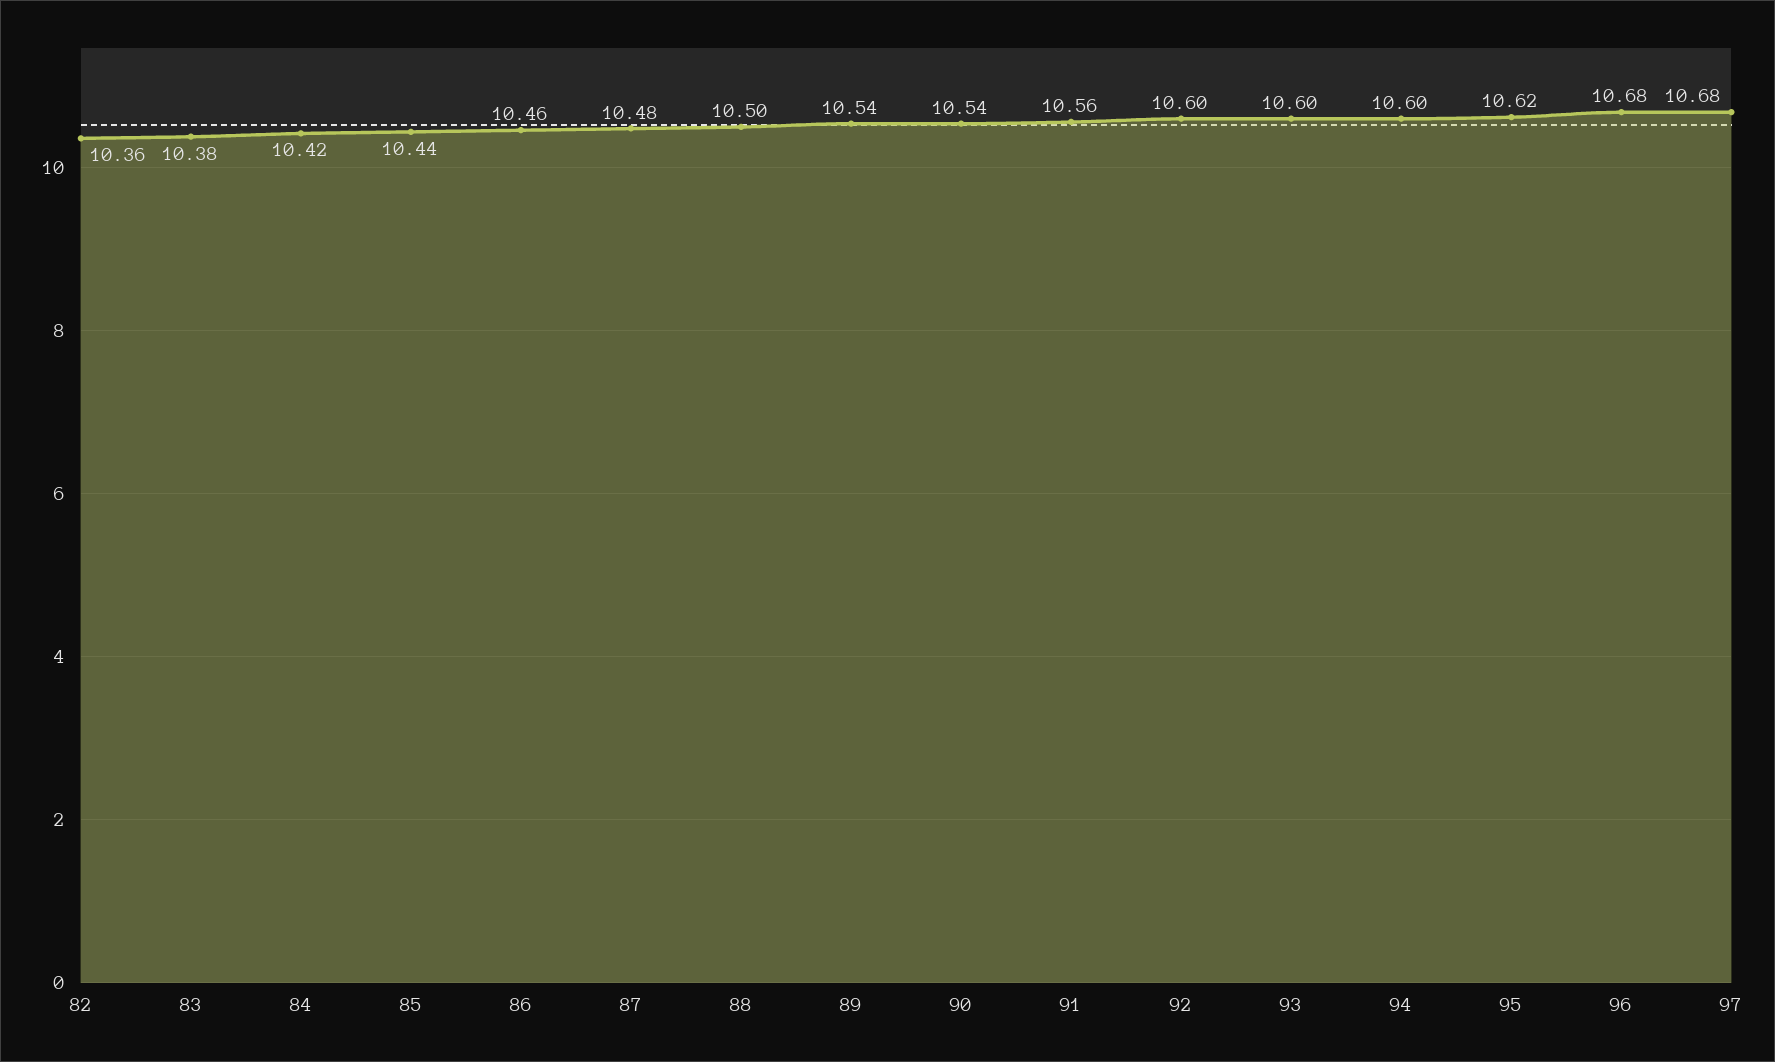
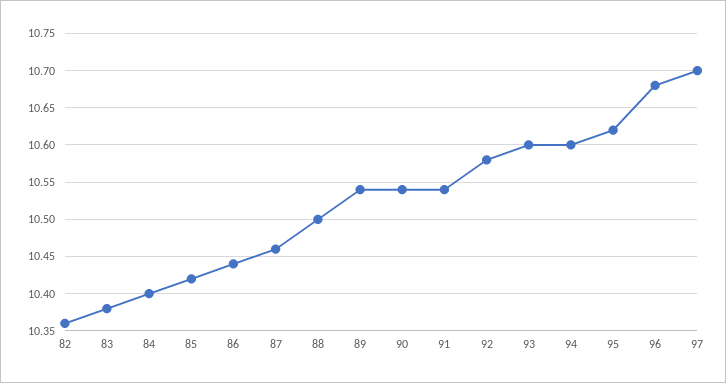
84: 10.42 -> 10.4
85: 10.44 -> 10.42
86: 10.46 -> 10.44
87: 10.48 -> 10.46
91: 10.56 -> 10.54
92: 10.6 -> 10.58
97: 10.68 -> 10.7

